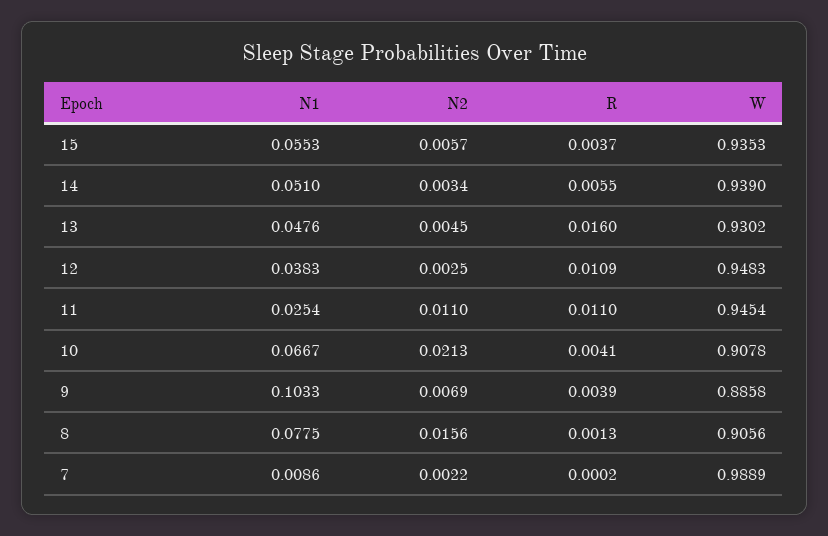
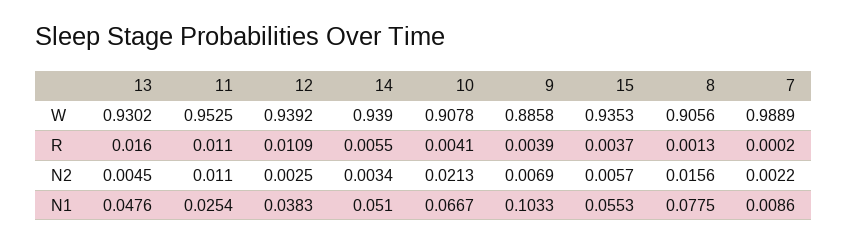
W, 12: 0.9483 -> 0.9392
W, 11: 0.9454 -> 0.9525

